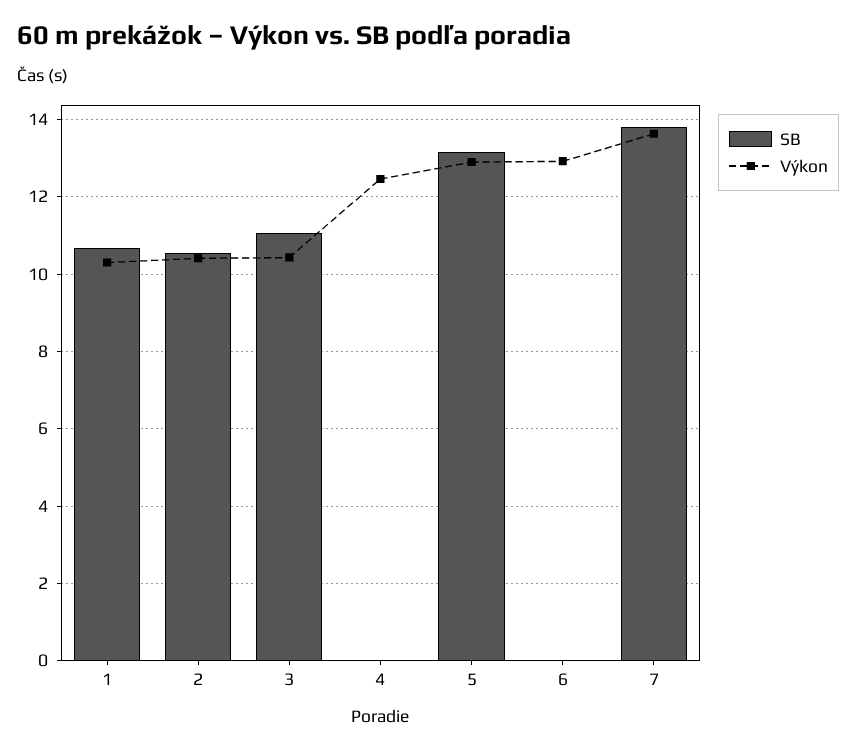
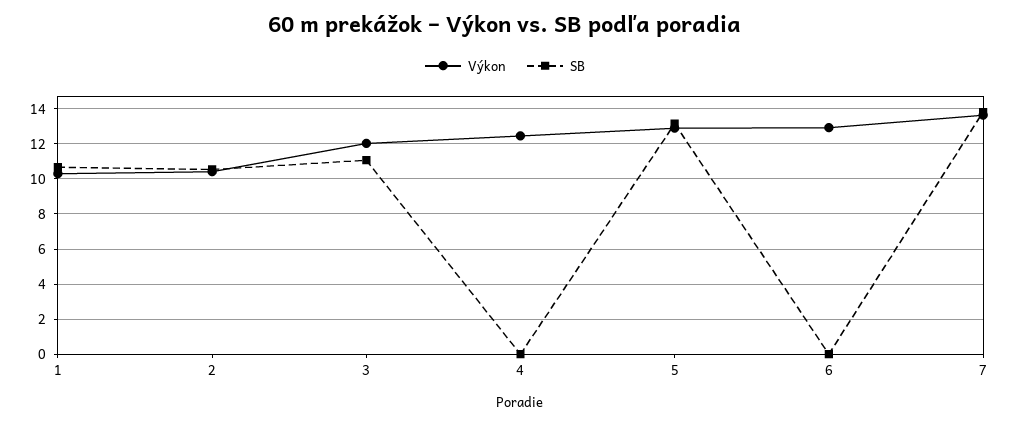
Výkon, 3: 10.4 -> 12

